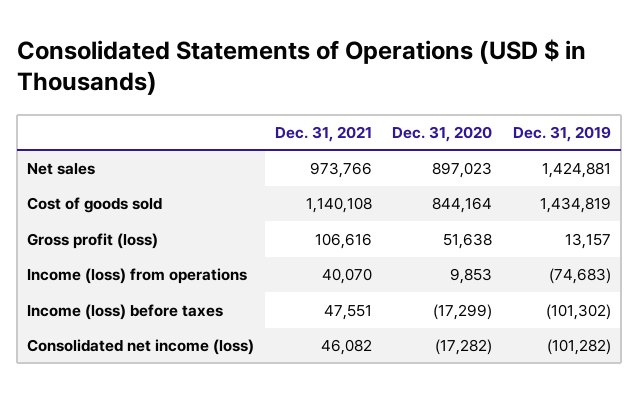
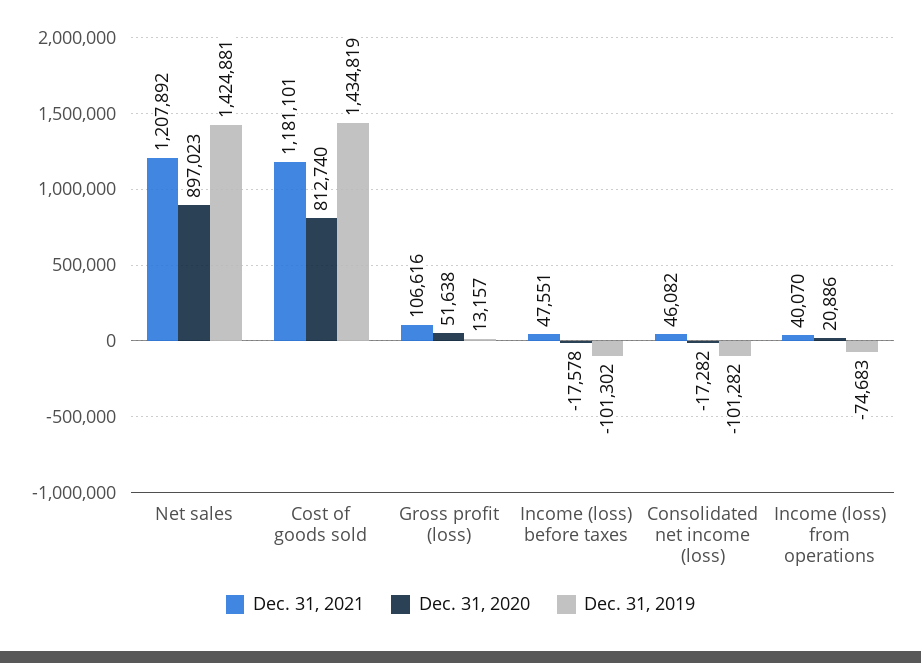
Dec. 31, 2021, Net sales: 973766 -> 1207892
Dec. 31, 2021, Cost of goods sold: 1140108 -> 1181101
Dec. 31, 2020, Cost of goods sold: 844164 -> 812740
Dec. 31, 2020, Income (loss) from operations: 9853 -> 20886
Dec. 31, 2020, Income (loss) before taxes: -17299 -> -17578

